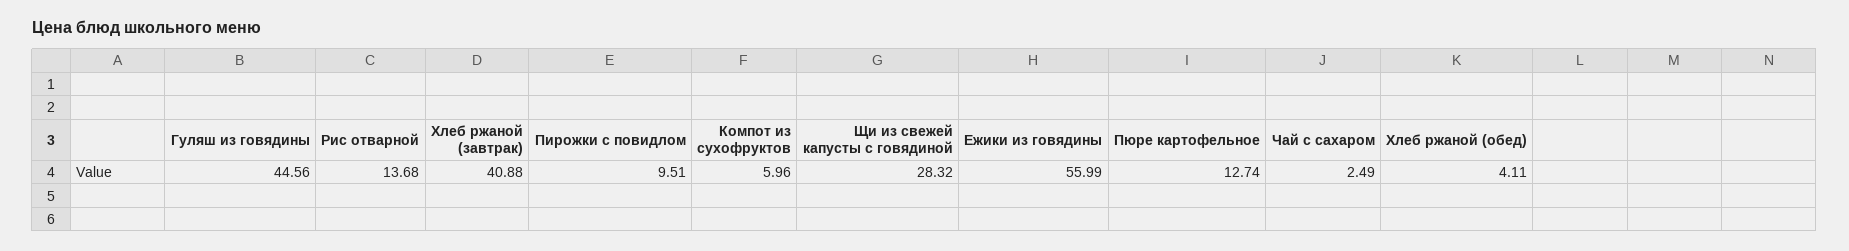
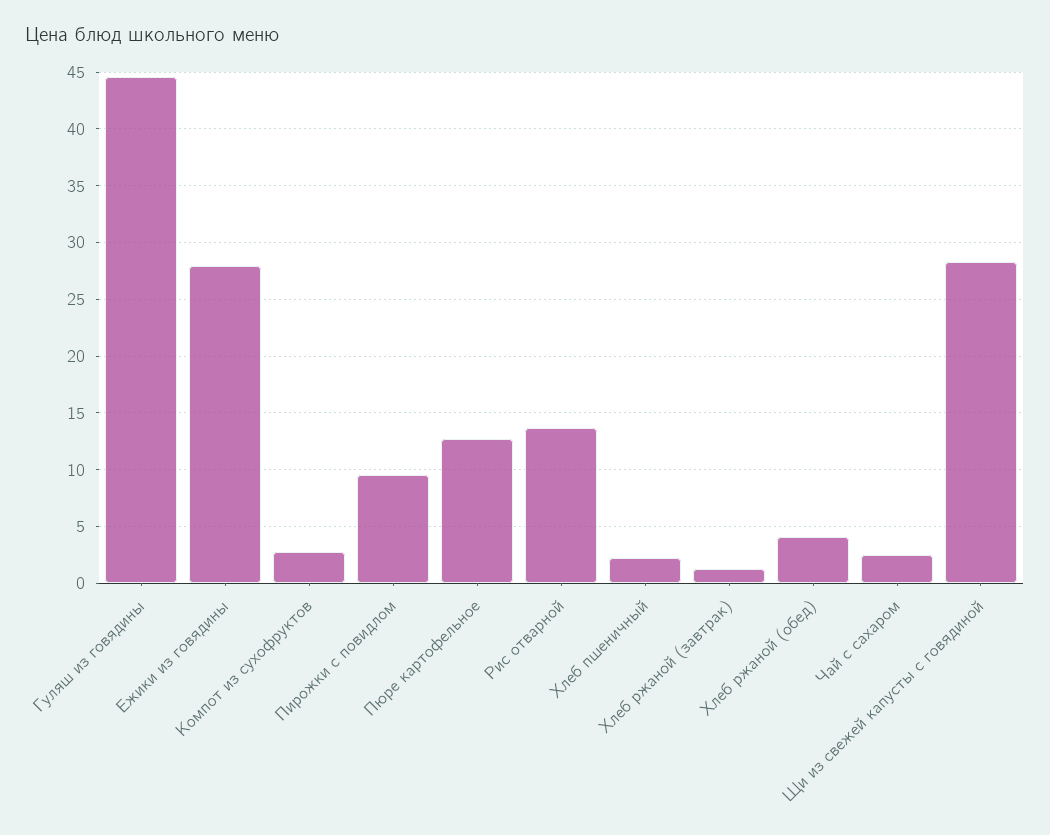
Хлеб ржаной (завтрак): 40.88 -> 1
Компот из сухофруктов: 5.96 -> 3
Ежики из говядины: 55.99 -> 28
Хлеб пшеничный: none -> 2

